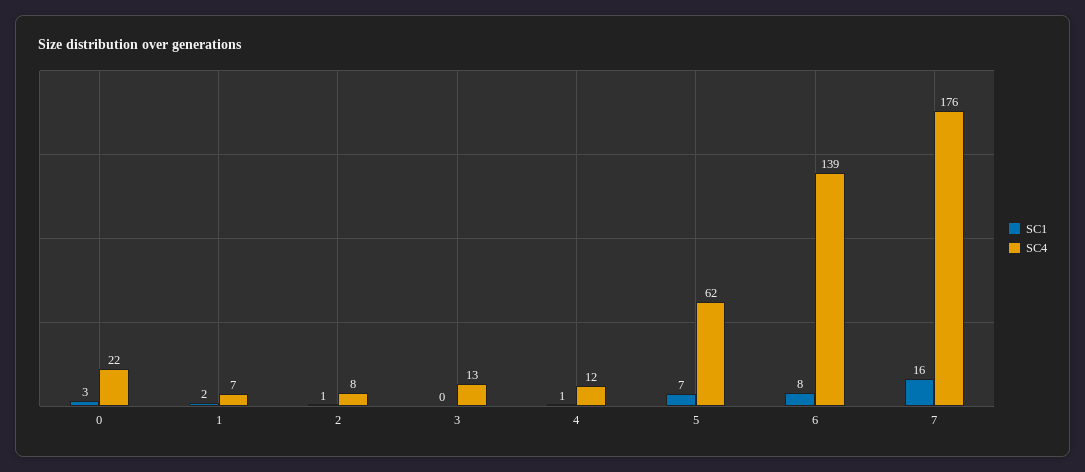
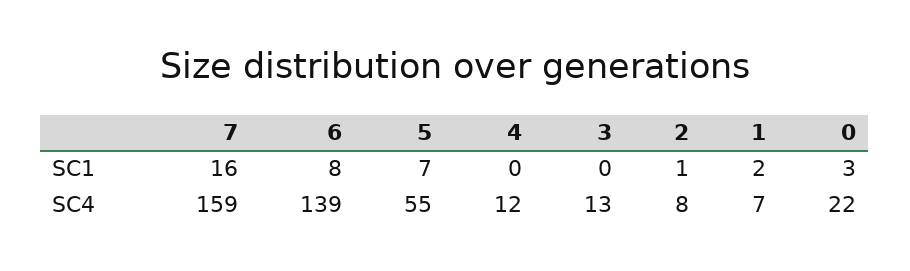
SC1, 4: 1 -> 0
SC4, 5: 62 -> 55
SC4, 7: 176 -> 159

